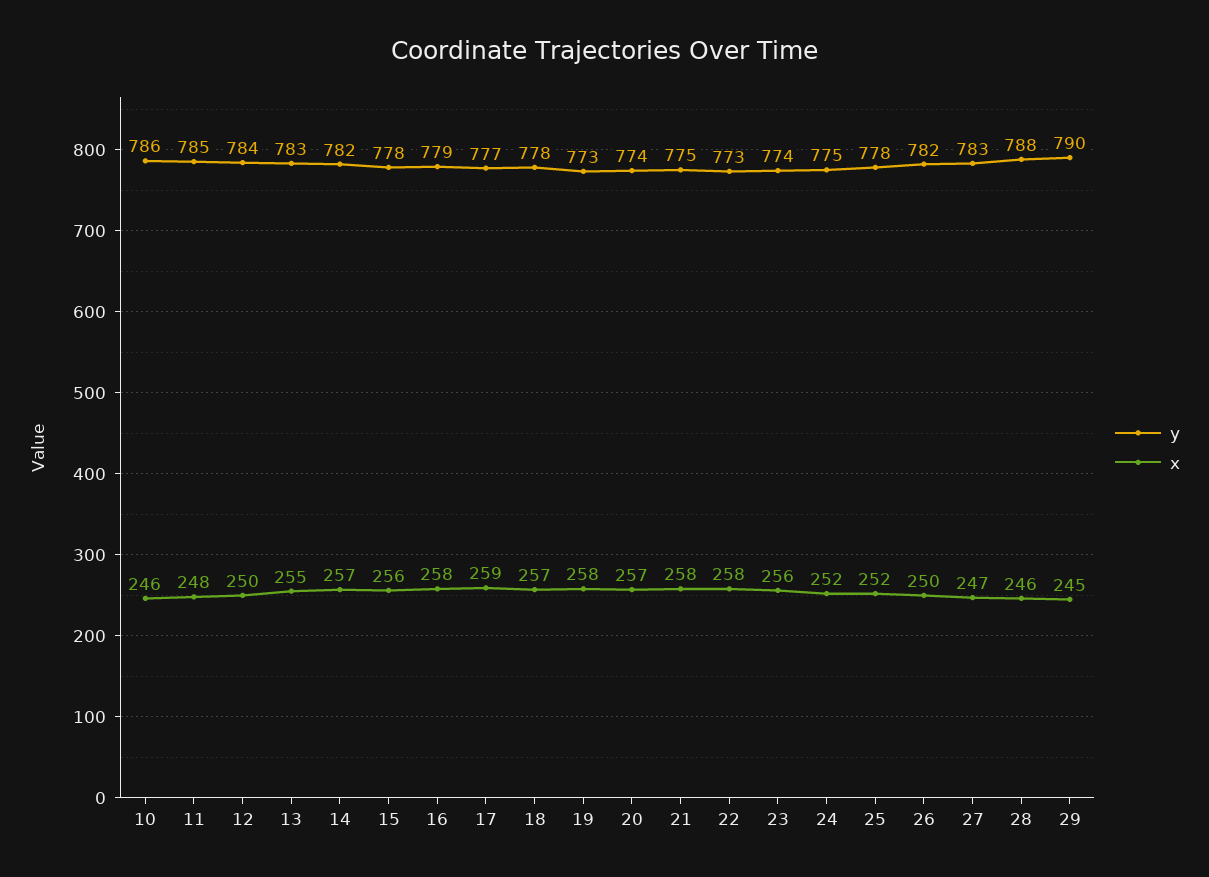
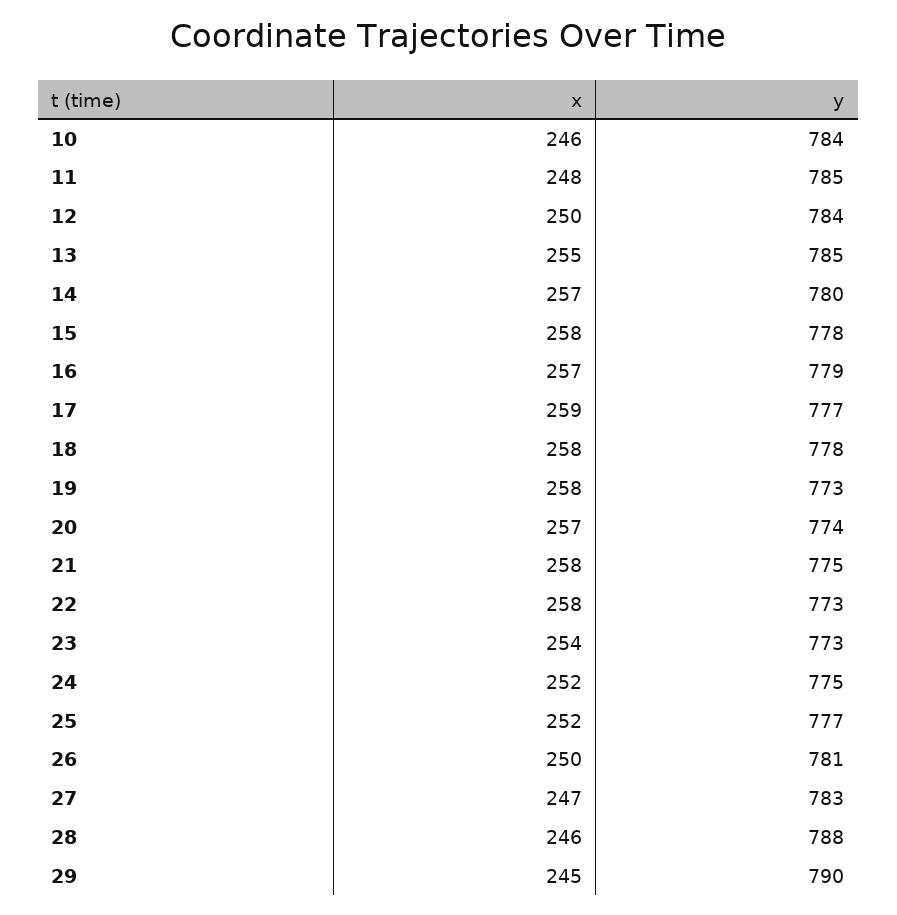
y, 10: 786 -> 784
y, 13: 783 -> 785
y, 14: 782 -> 780
x, 15: 256 -> 258
x, 16: 258 -> 257
x, 18: 257 -> 258
y, 23: 774 -> 773
x, 23: 256 -> 254
y, 25: 778 -> 777
y, 26: 782 -> 781

